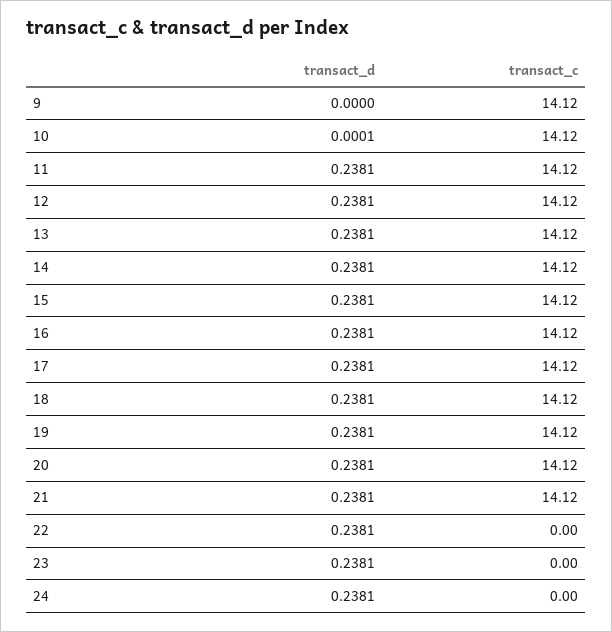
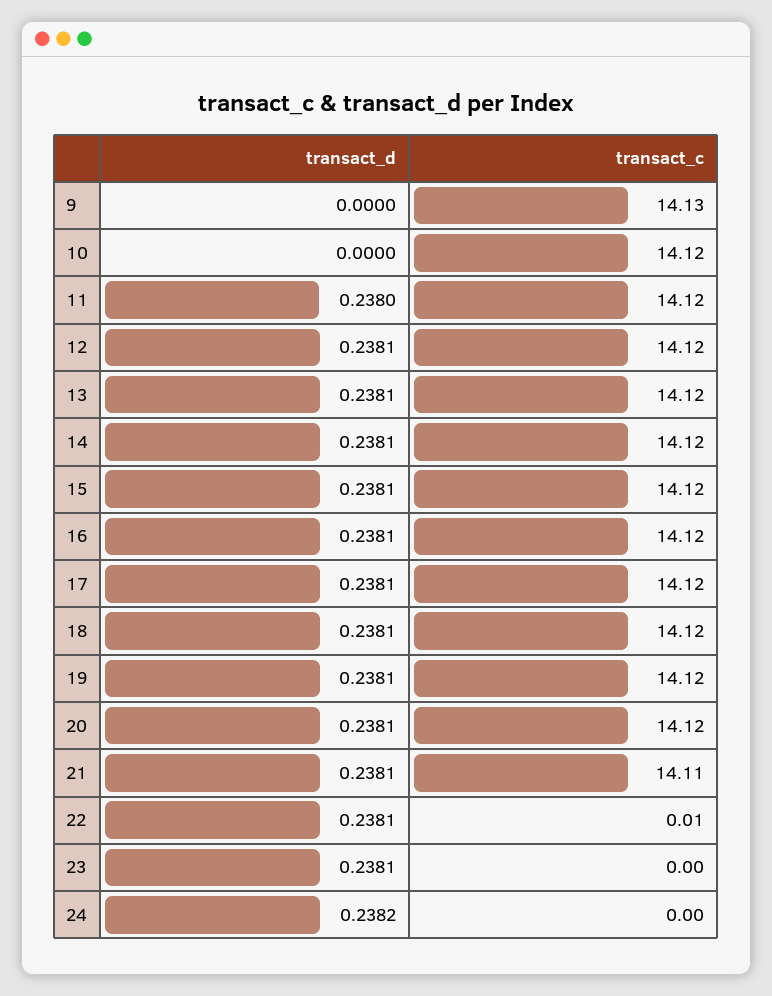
transact_c, 9: 14.12 -> 14.13
transact_d, 10: 0.0001 -> 0
transact_d, 11: 0.2381 -> 0.238
transact_c, 21: 14.12 -> 14.11
transact_c, 22: 0 -> 0.01
transact_d, 24: 0.2381 -> 0.2382

